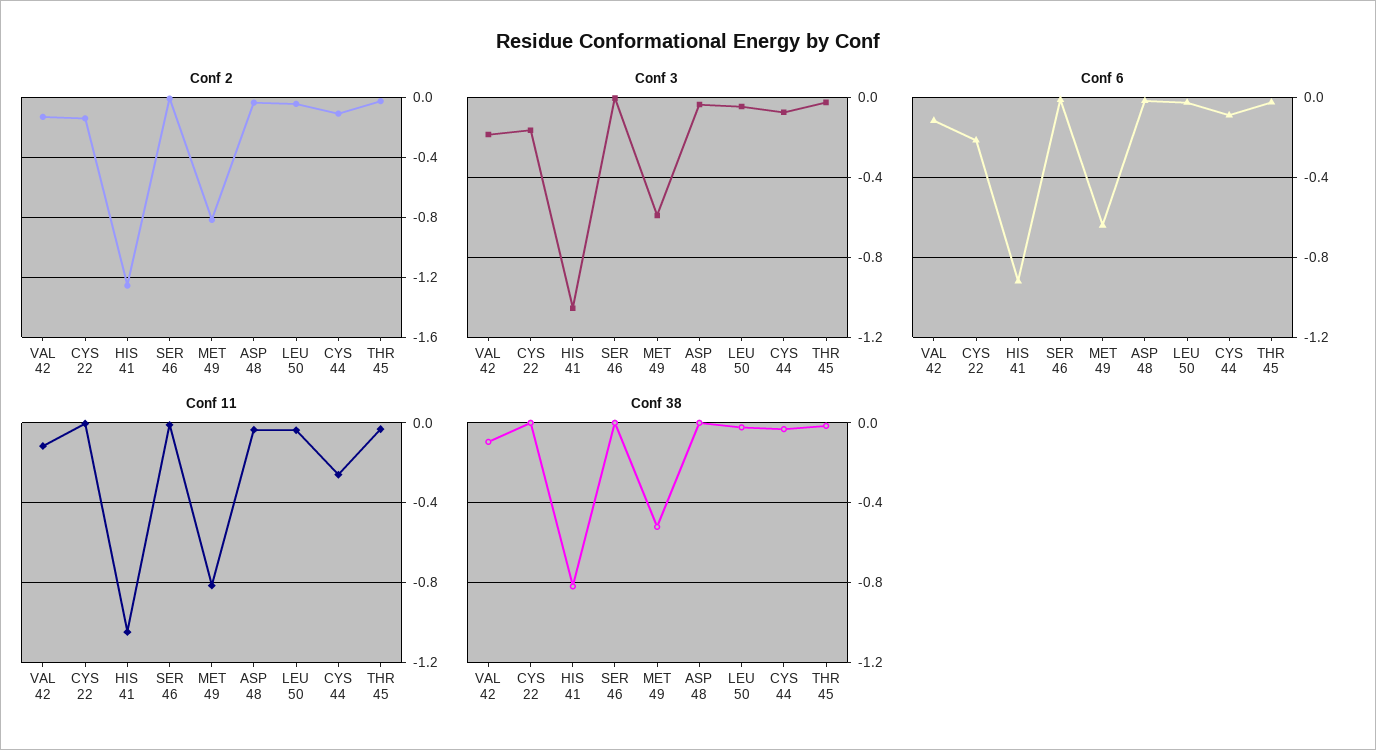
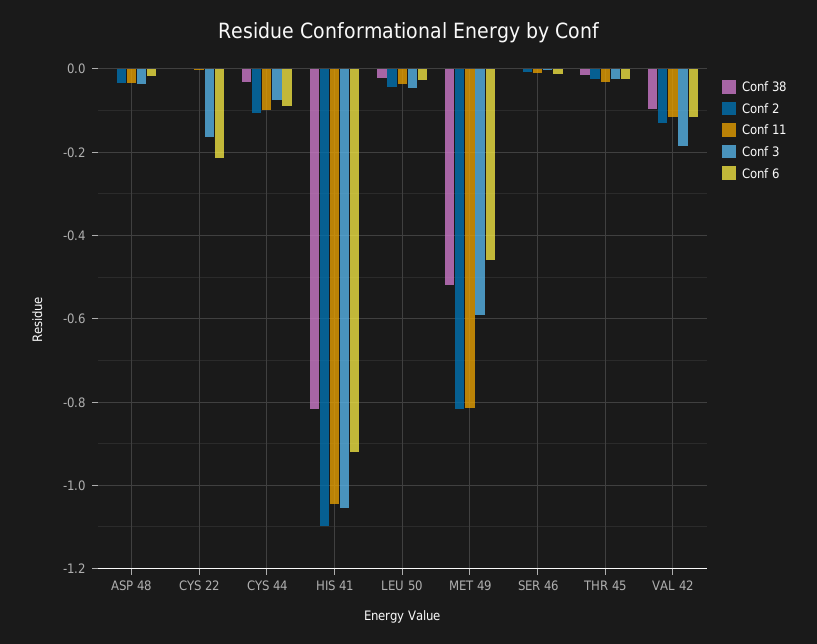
Conf 2, CYS 22: -0.15 -> 0
Conf 2, HIS 41: -1.25 -> -1.1
Conf 6, MET 49: -0.65 -> -0.46
Conf 11, CYS 44: -0.25 -> -0.1

